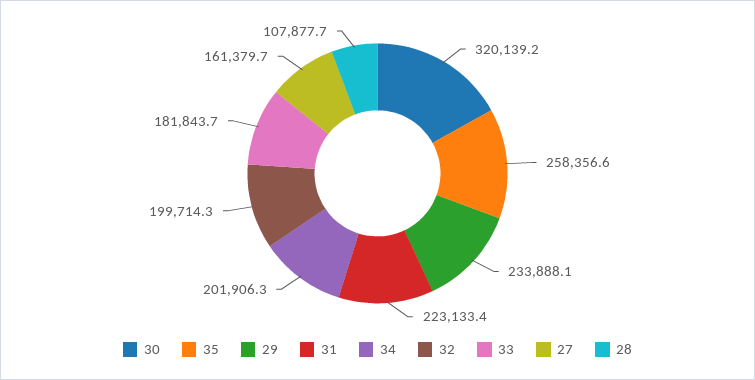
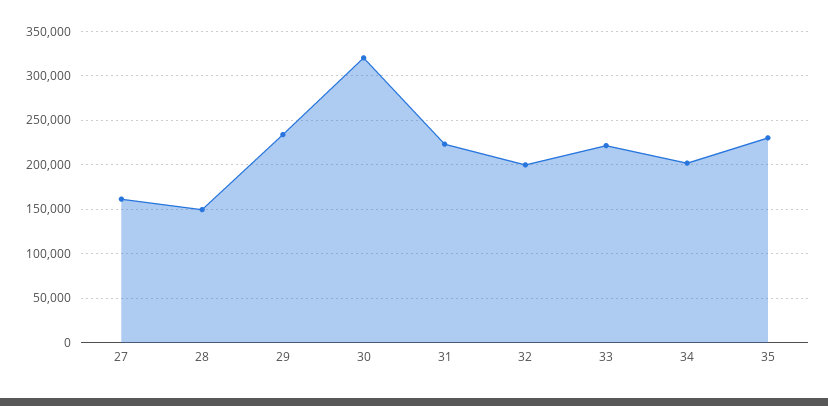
35: 258356.6 -> 230000
33: 181843.7 -> 220000
28: 107877.7 -> 150000

